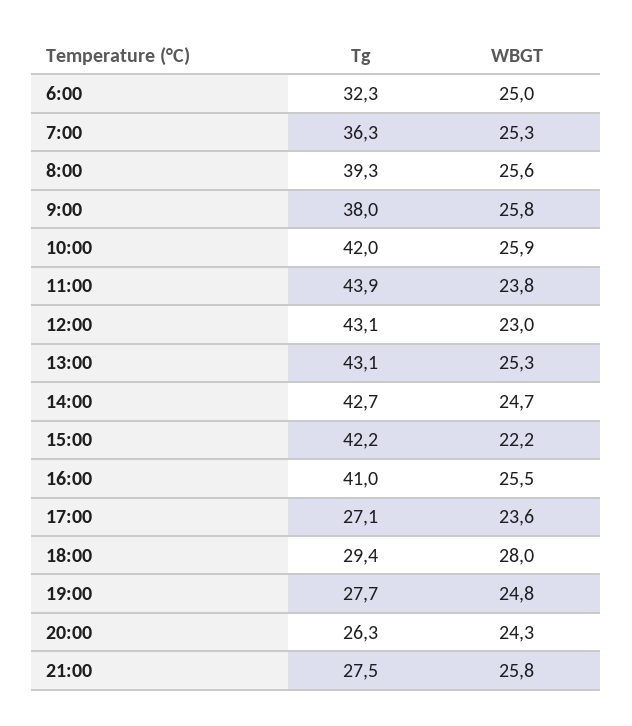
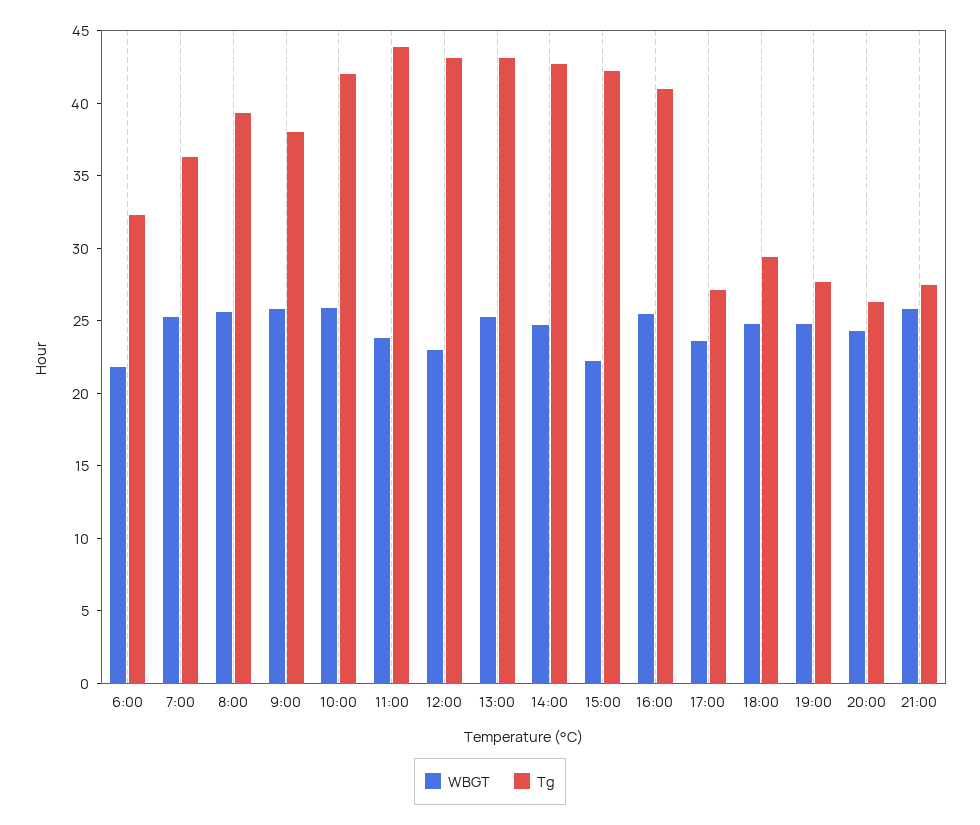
WBGT, 6:00: 25 -> 22
WBGT, 18:00: 28 -> 25

